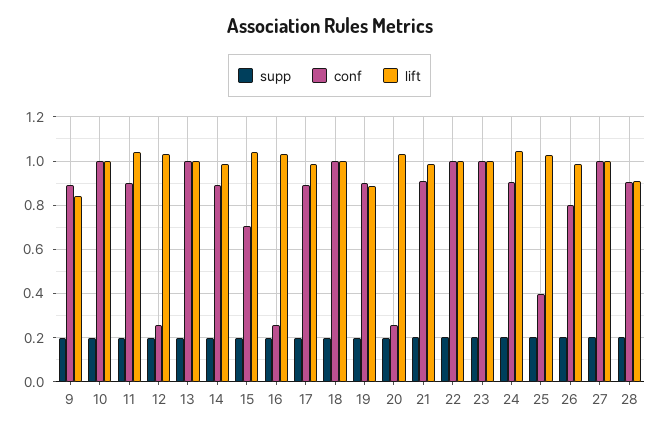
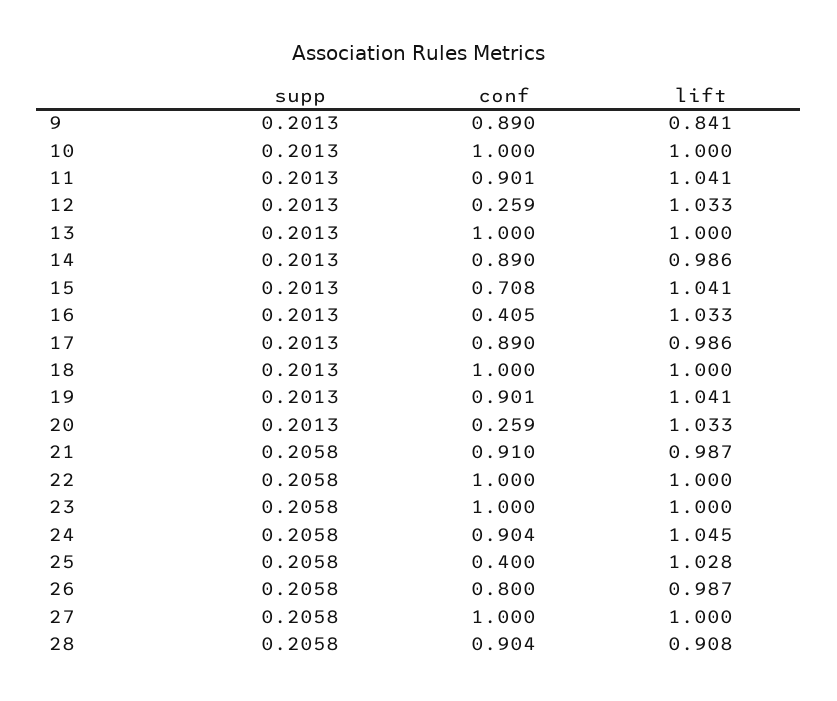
conf, 16: 0.25 -> 0.405
lift, 19: 0.9 -> 1.041

